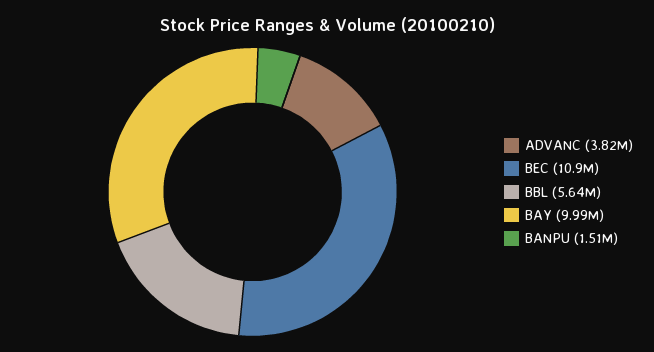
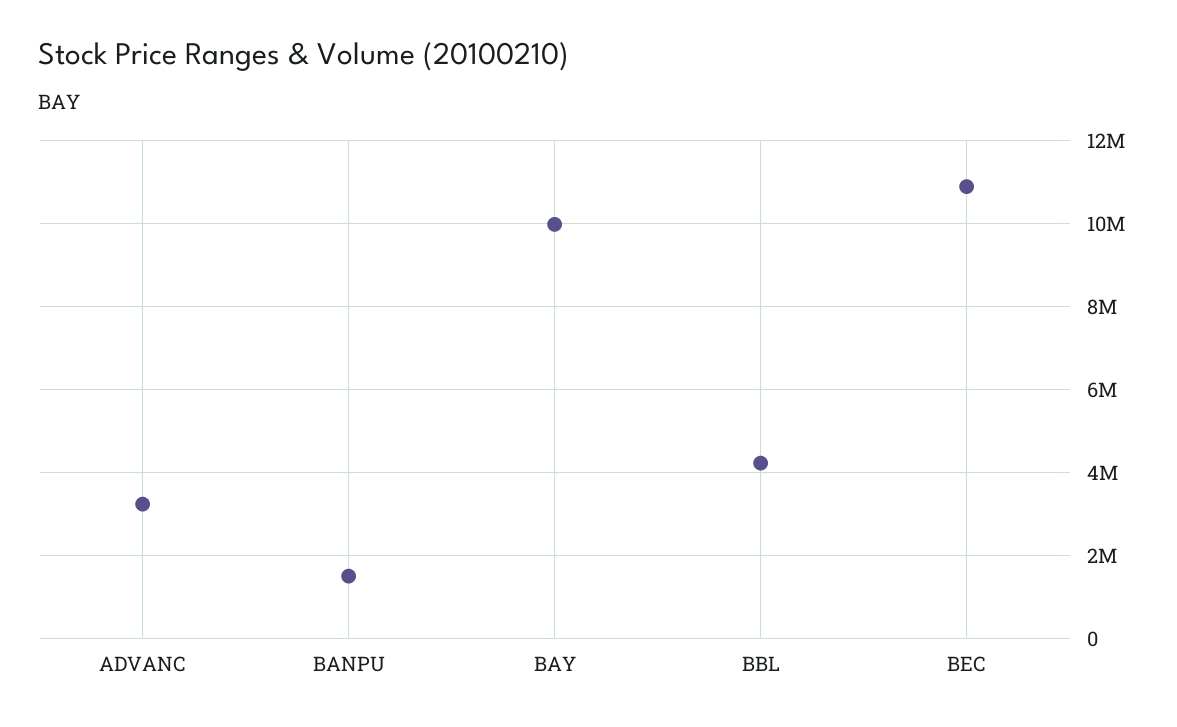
ADVANC: 3820000 -> 3200000
BBL: 5640000 -> 4200000

